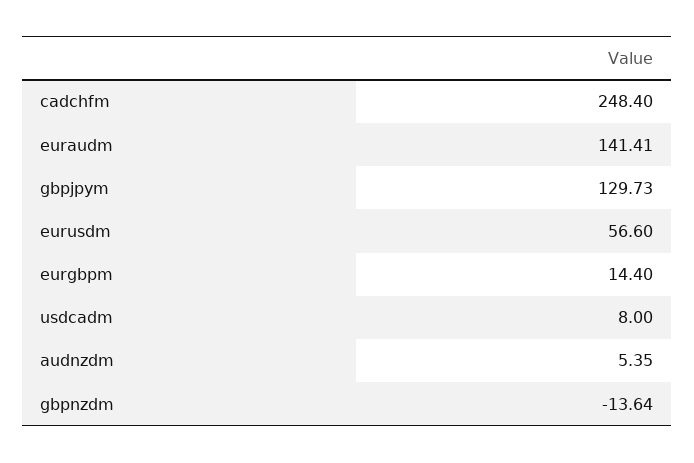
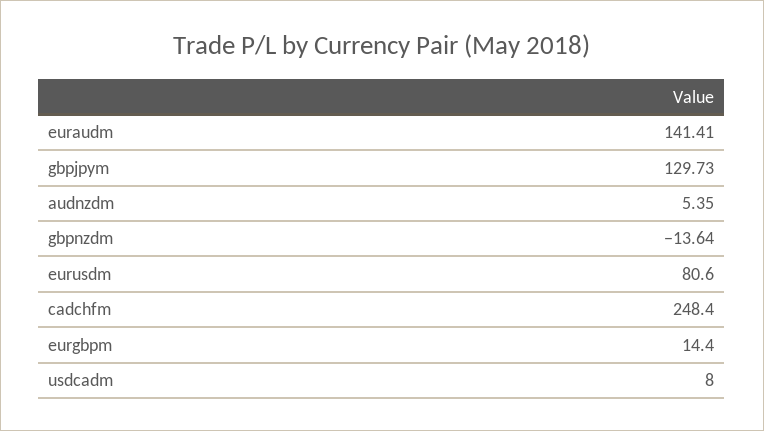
eurusdm: 56.6 -> 80.6

